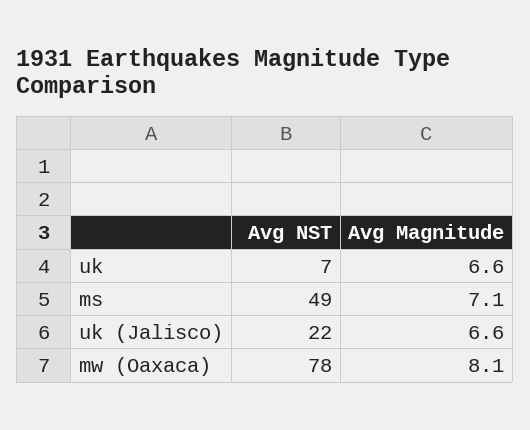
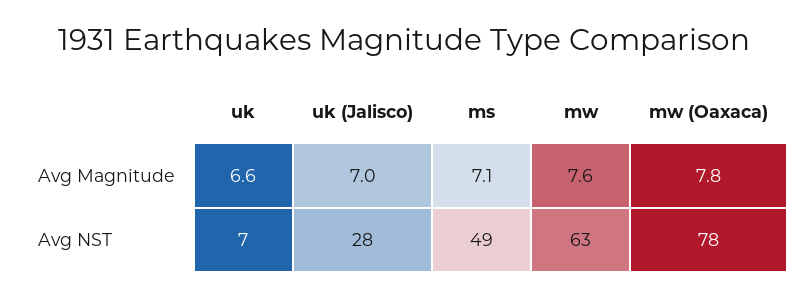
Avg NST, uk (Jalisco): 22 -> 28
Avg Magnitude, uk (Jalisco): 6.6 -> 7
Avg Magnitude, mw (Oaxaca): 8.1 -> 7.8
Avg Magnitude, mw: none -> 7.6
Avg NST, mw: none -> 63

